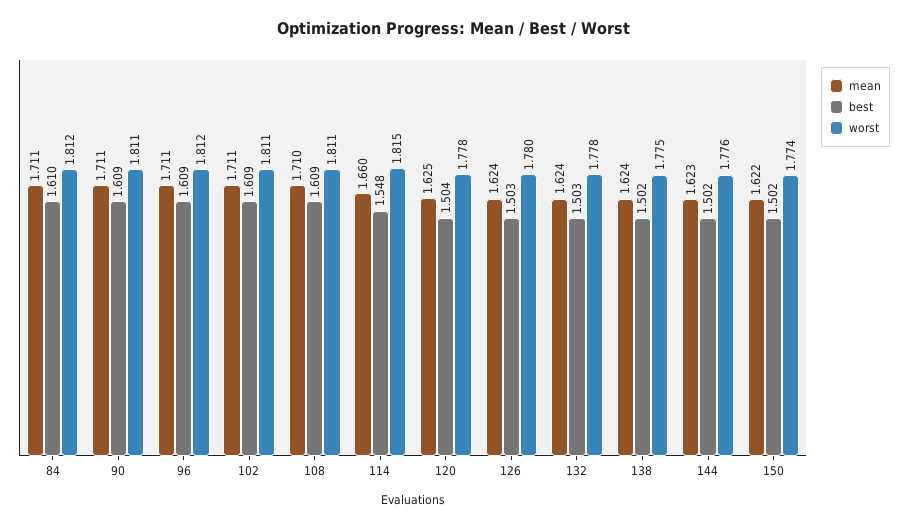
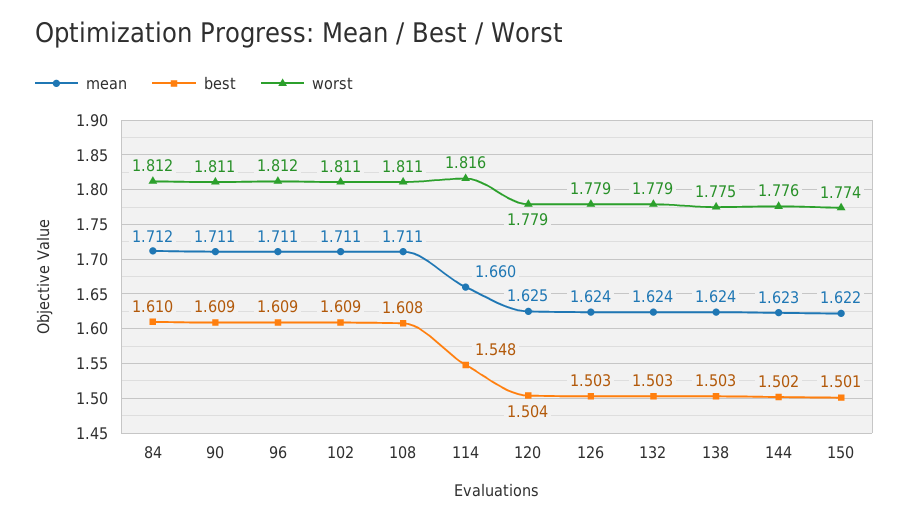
mean, 84: 1.711 -> 1.712
mean, 108: 1.71 -> 1.711
best, 108: 1.609 -> 1.608
worst, 114: 1.815 -> 1.816
worst, 120: 1.778 -> 1.779
worst, 126: 1.78 -> 1.779
worst, 132: 1.778 -> 1.779
best, 138: 1.502 -> 1.503
best, 150: 1.502 -> 1.501

